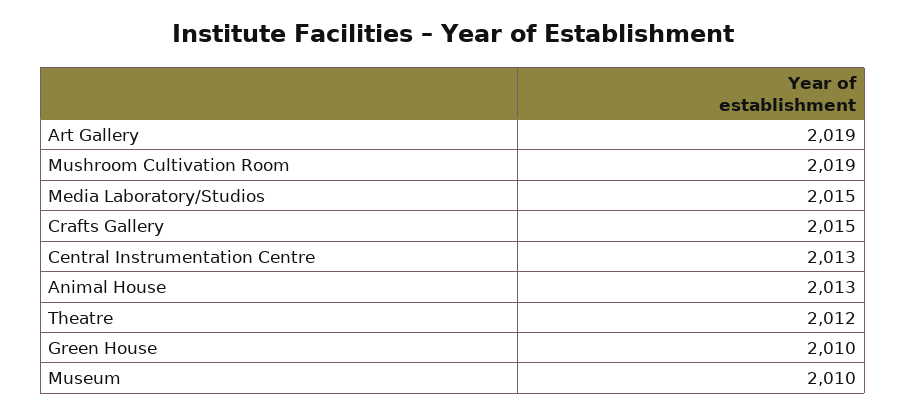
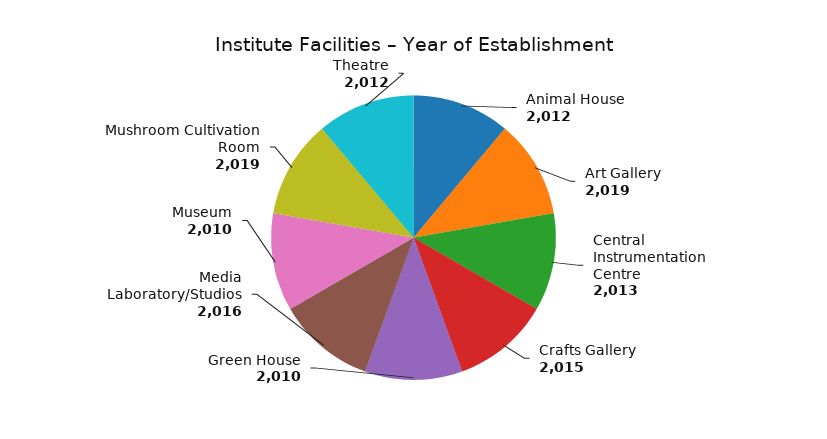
Media Laboratory/Studios: 2015 -> 2016
Animal House: 2013 -> 2012

